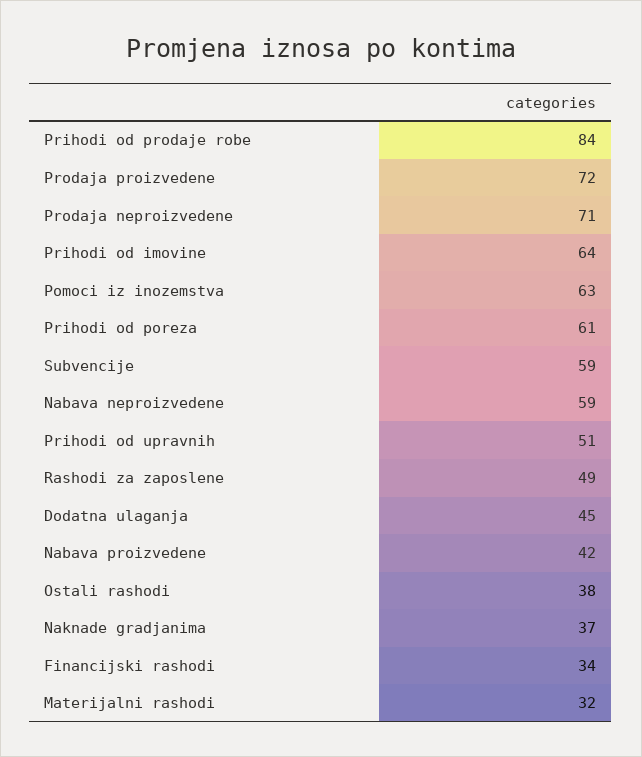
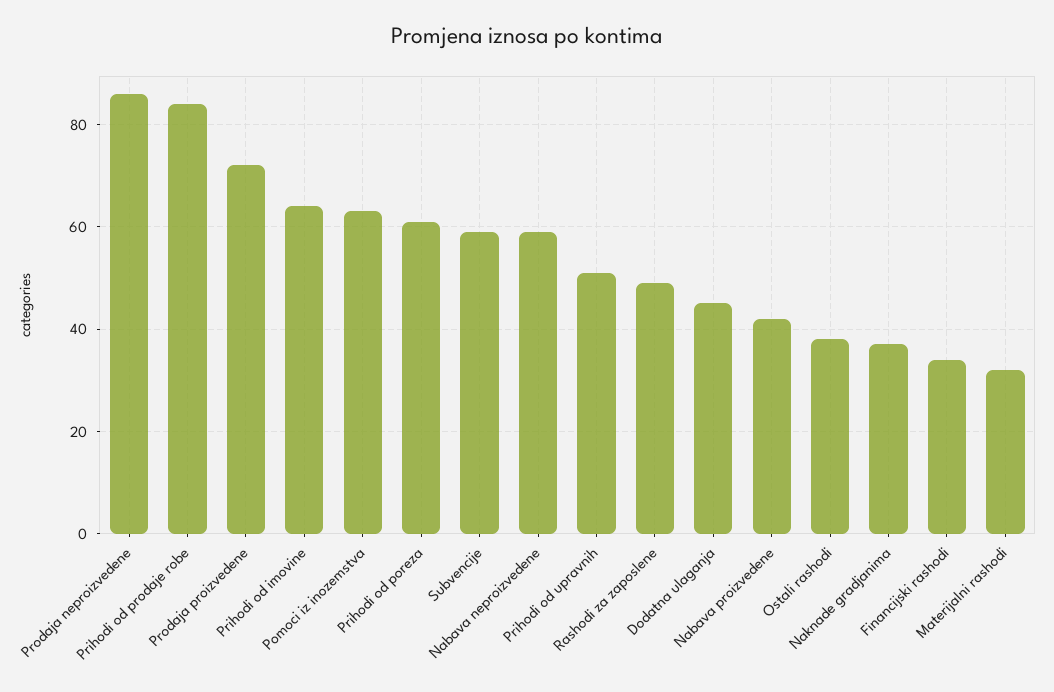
Prodaja neproizvedene: 71 -> 85

